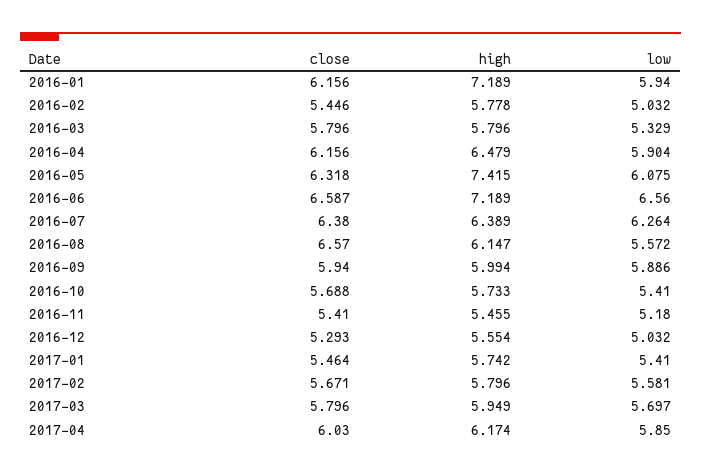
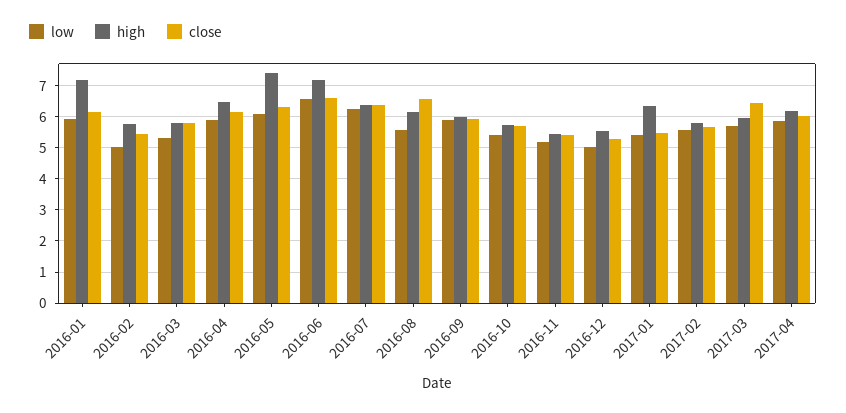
high, 2017-01: 5.742 -> 6.4
close, 2017-03: 5.796 -> 6.4

